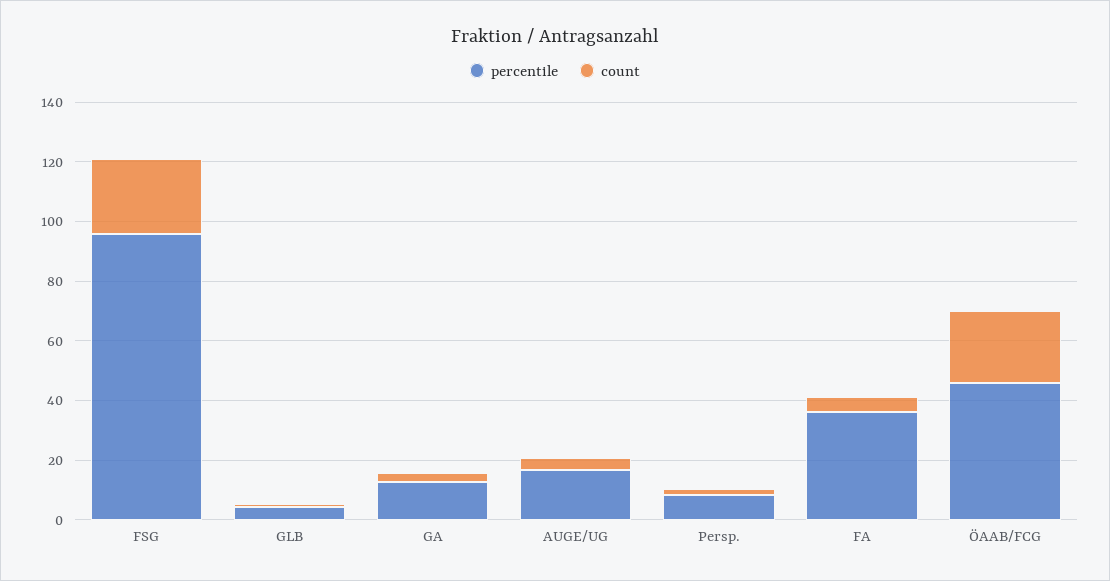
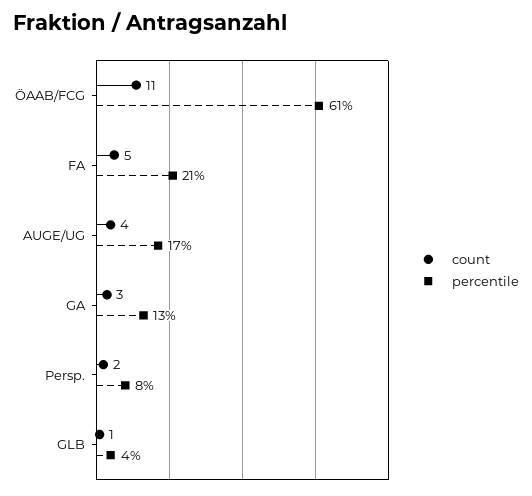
percentile, FSG: 95 -> none
count, FSG: 25 -> none
percentile, FA: 35 -> 21
percentile, ÖAAB/FCG: 45 -> 61
count, ÖAAB/FCG: 25 -> 11

